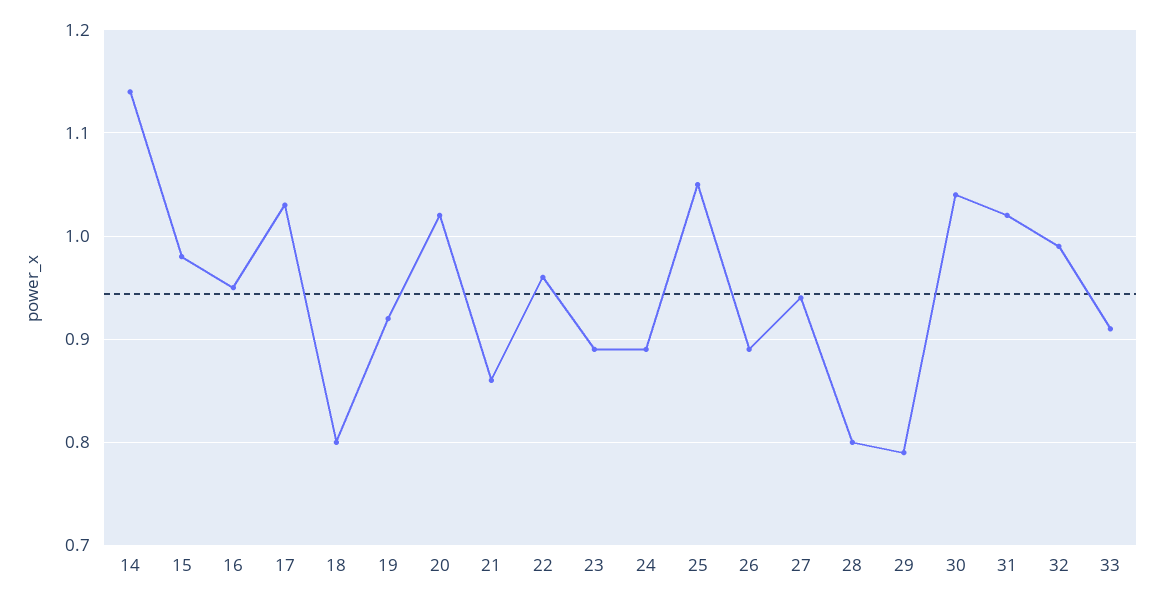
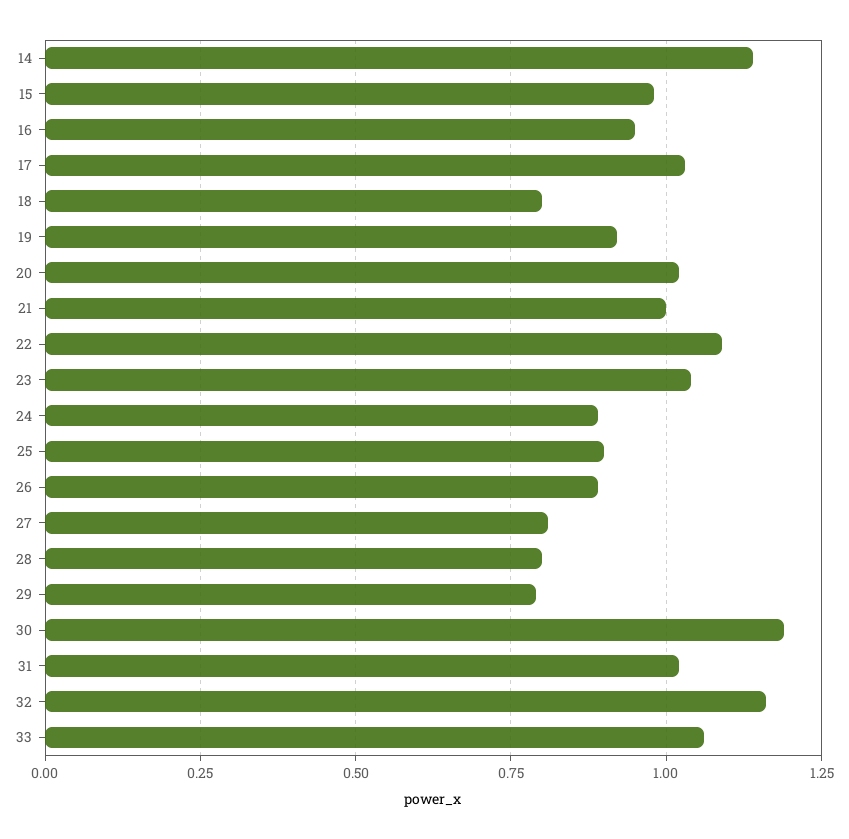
21: 0.86 -> 1
22: 0.96 -> 1.1
23: 0.89 -> 1.05
25: 1.05 -> 0.9
27: 0.94 -> 0.8
30: 1.04 -> 1.2
32: 0.99 -> 1.15
33: 0.91 -> 1.05

